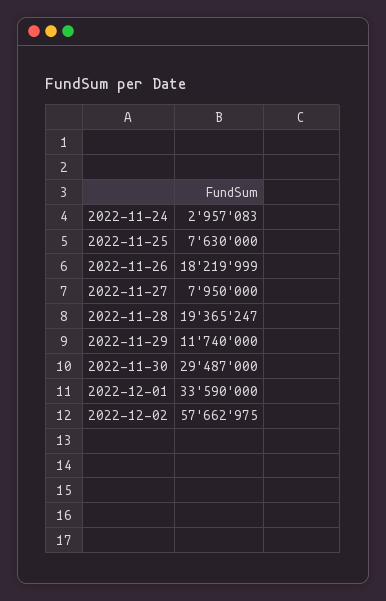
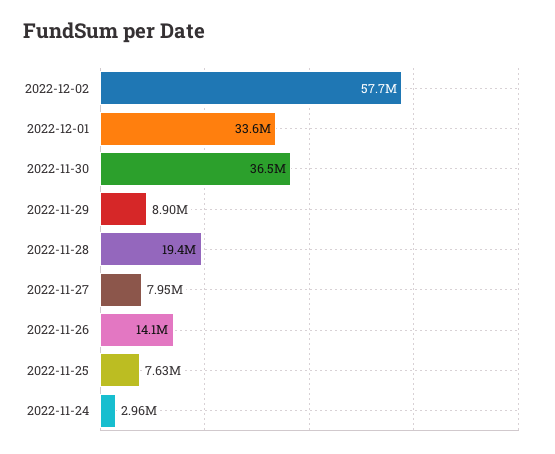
2022-11-26: 18219999 -> 14100000
2022-11-29: 11740000 -> 8900000
2022-11-30: 29487000 -> 36500000

